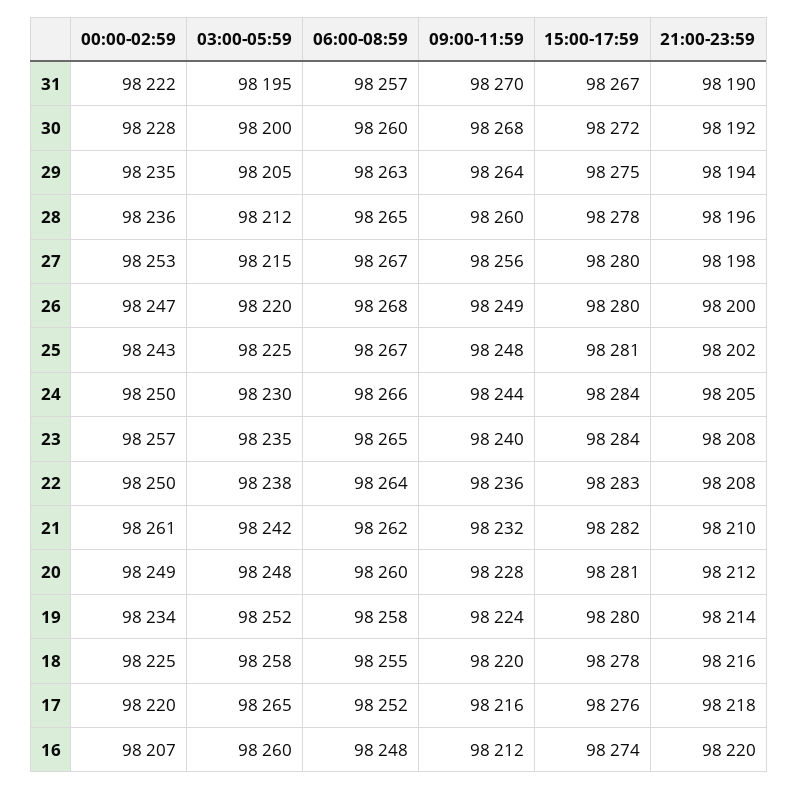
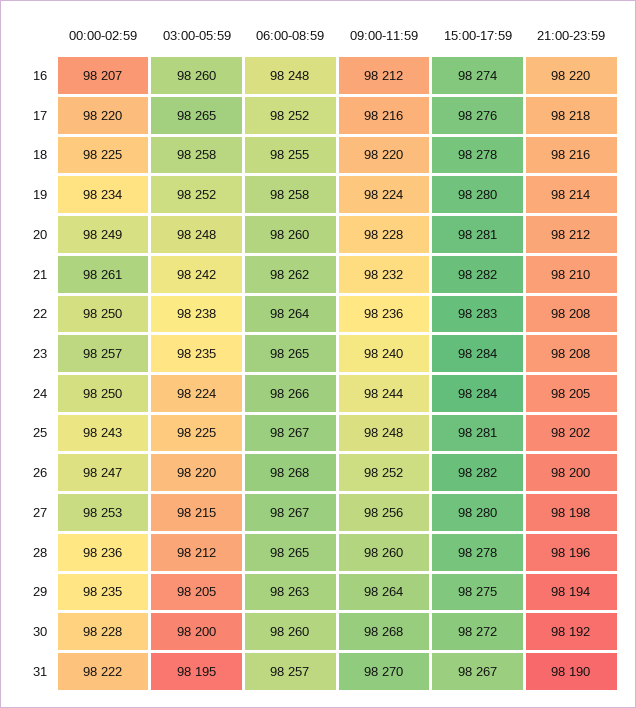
09:00-11:59, 26: 98249 -> 98252
15:00-17:59, 26: 98280 -> 98282
03:00-05:59, 24: 98230 -> 98224

